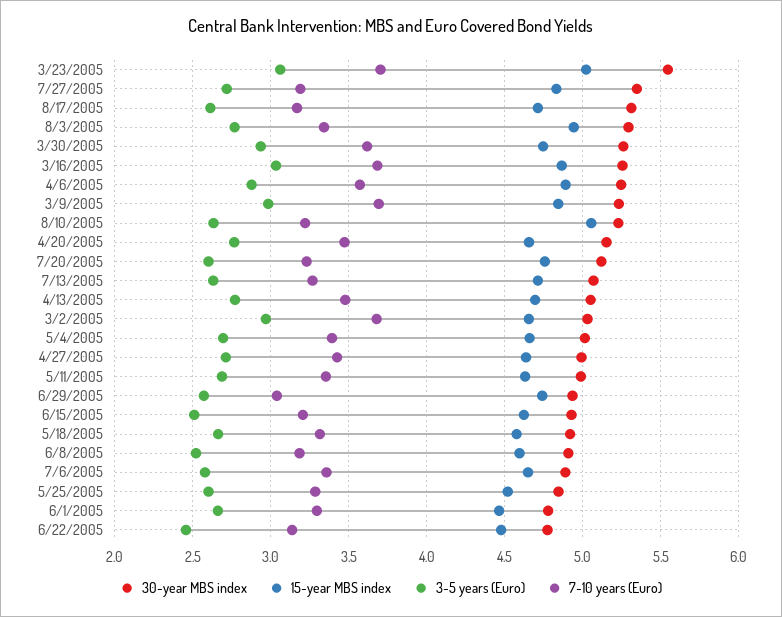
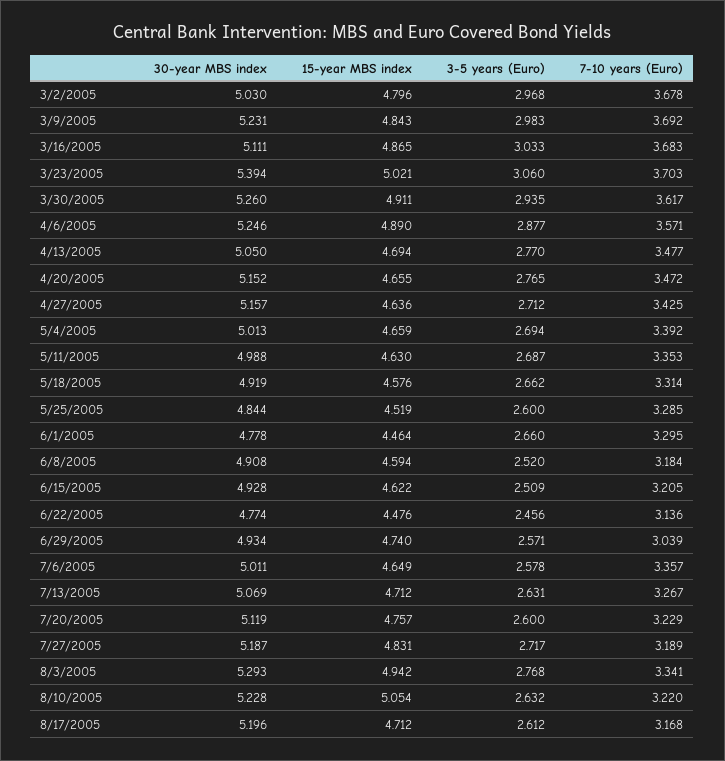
30-year MBS index, 3/23/2005: 5.55 -> 5.394
30-year MBS index, 7/27/2005: 5.35 -> 5.187
30-year MBS index, 8/17/2005: 5.3 -> 5.196
15-year MBS index, 3/30/2005: 4.75 -> 4.911
30-year MBS index, 3/16/2005: 5.25 -> 5.111
15-year MBS index, 3/2/2005: 4.65 -> 4.796
30-year MBS index, 4/27/2005: 5 -> 5.157
30-year MBS index, 7/6/2005: 4.9 -> 5.011

